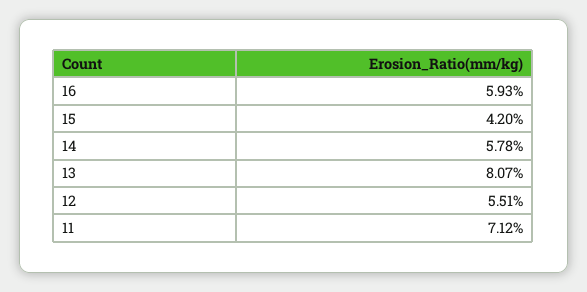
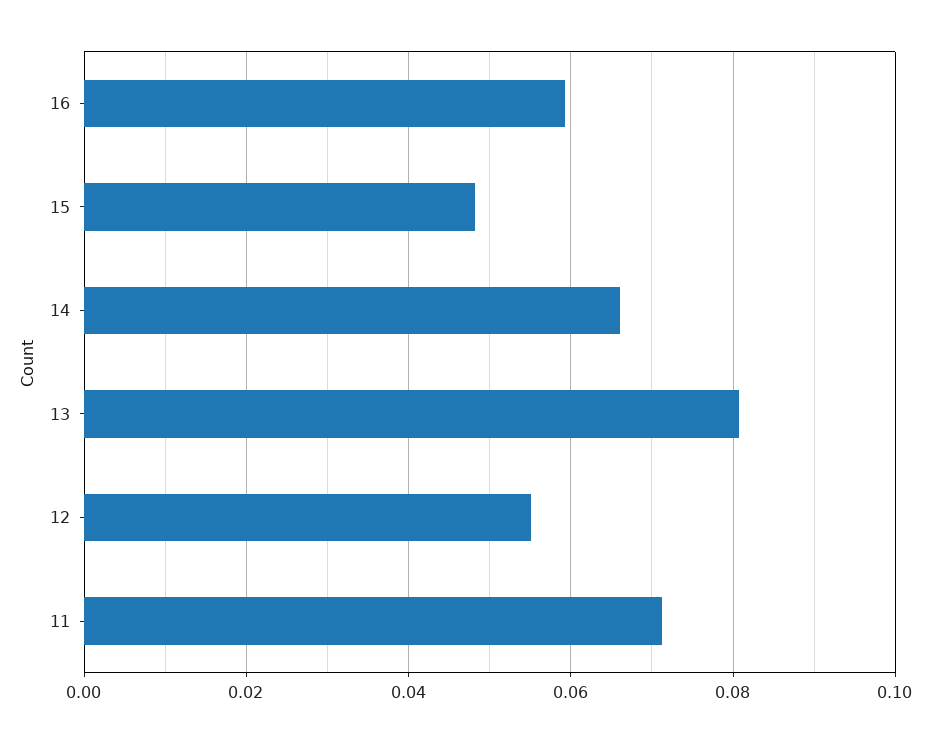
15: 0.042 -> 0.048
14: 0.0578 -> 0.066

